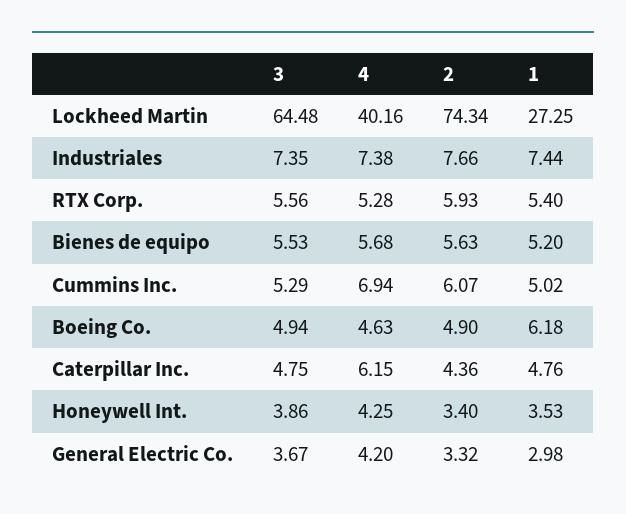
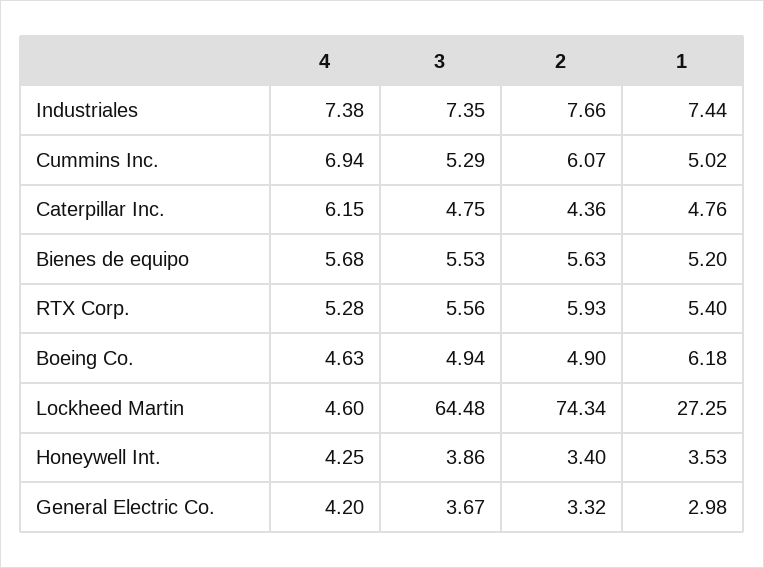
4, Lockheed Martin: 40.16 -> 4.6

